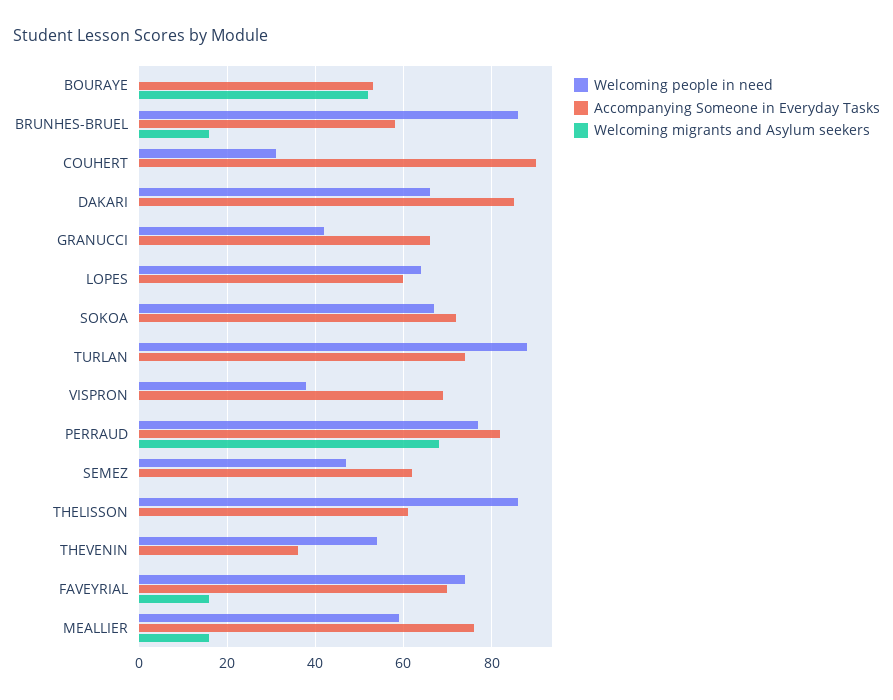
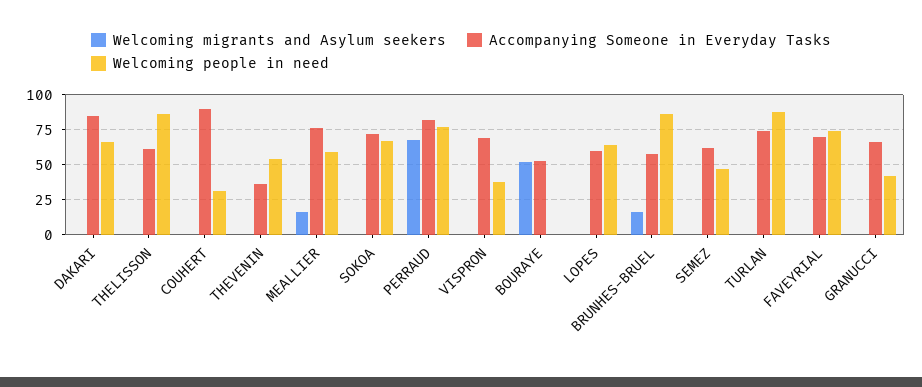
Welcoming migrants and Asylum seekers, FAVEYRIAL: 15 -> 0

